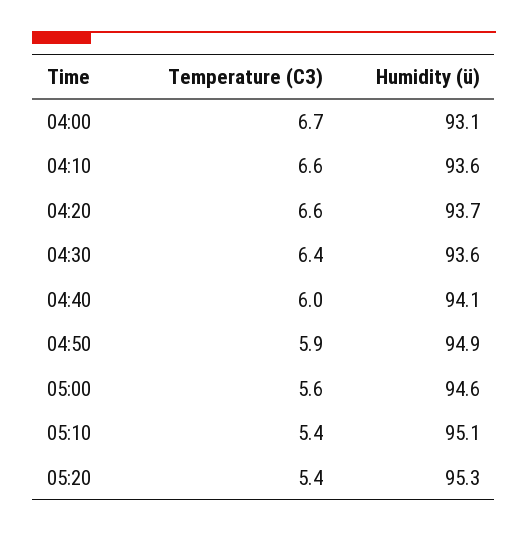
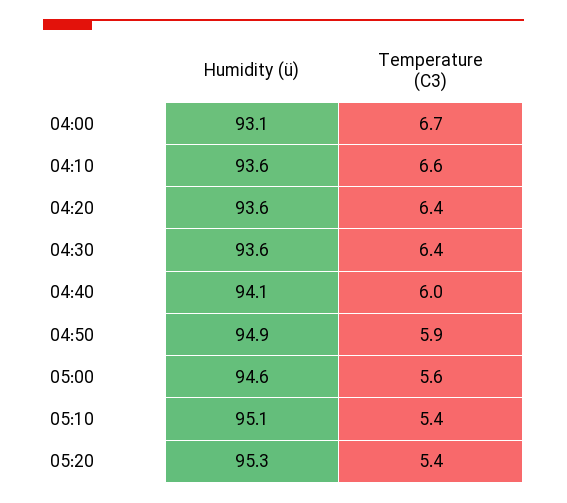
Temperature (C3), 04:20: 6.6 -> 6.4
Humidity (ü), 04:20: 93.7 -> 93.6

